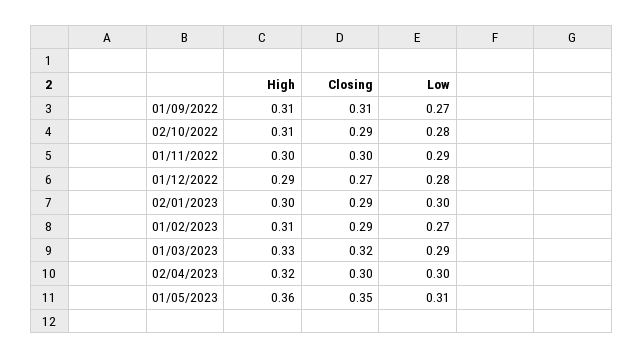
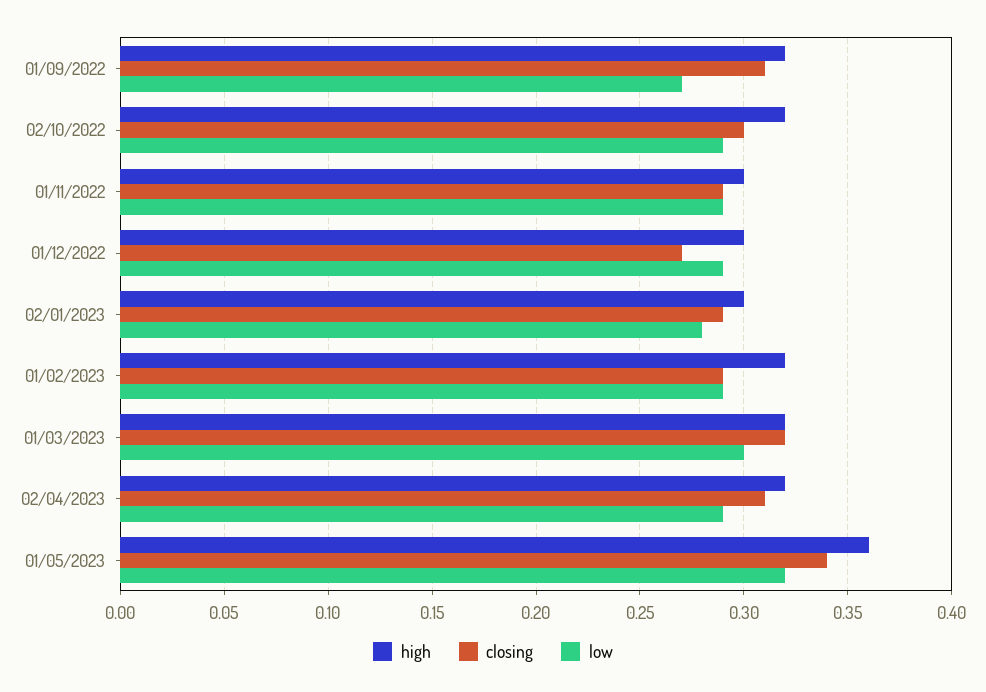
High, 01/09/2022: 0.31 -> 0.32
High, 02/10/2022: 0.31 -> 0.32
Closing, 02/10/2022: 0.29 -> 0.3
Low, 02/10/2022: 0.28 -> 0.29
Closing, 01/11/2022: 0.3 -> 0.29
High, 01/12/2022: 0.29 -> 0.3
Low, 01/12/2022: 0.28 -> 0.29
Low, 02/01/2023: 0.3 -> 0.28
High, 01/02/2023: 0.31 -> 0.32
Low, 01/02/2023: 0.27 -> 0.29
High, 01/03/2023: 0.33 -> 0.32
Low, 01/03/2023: 0.29 -> 0.3
Closing, 02/04/2023: 0.3 -> 0.31
Low, 02/04/2023: 0.3 -> 0.29
Closing, 01/05/2023: 0.35 -> 0.34
Low, 01/05/2023: 0.31 -> 0.32

